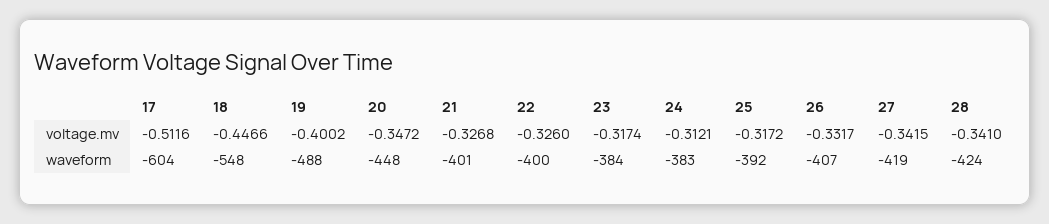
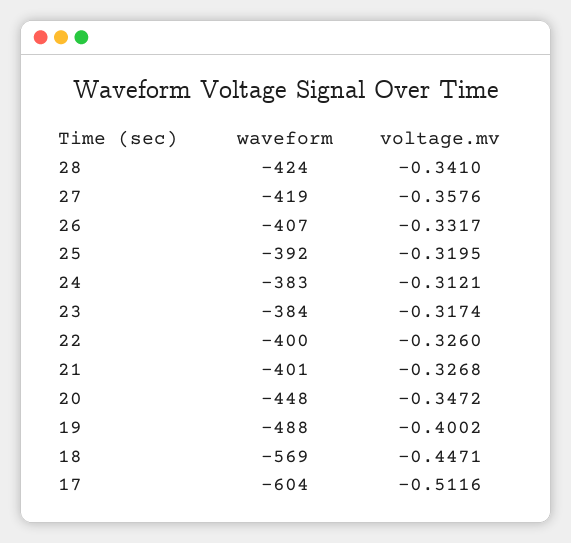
18, voltage.mv: -0.4466 -> -0.4471
25, voltage.mv: -0.3172 -> -0.3195
27, voltage.mv: -0.3415 -> -0.3576
18, waveform: -548 -> -569

